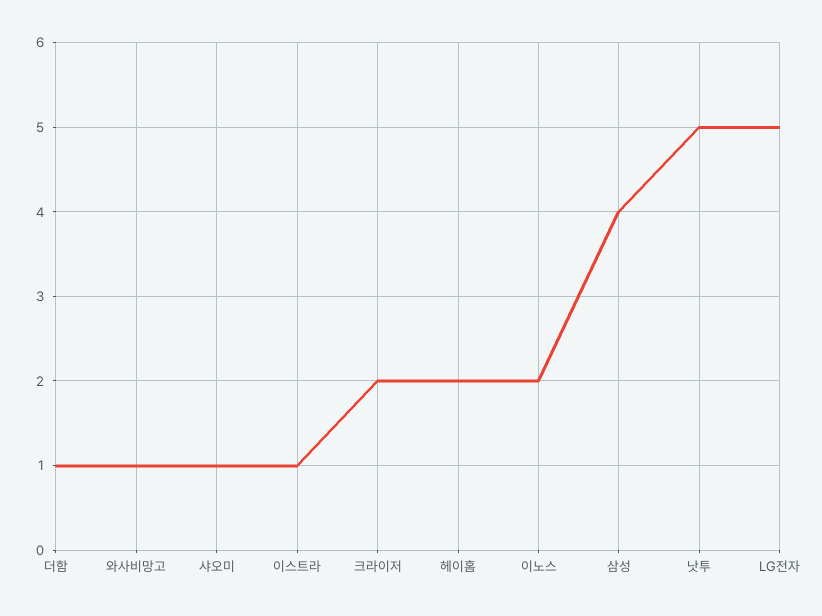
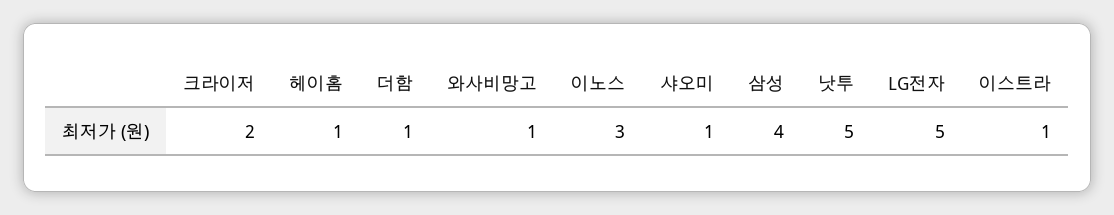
헤이홈: 2 -> 1
이노스: 2 -> 3

